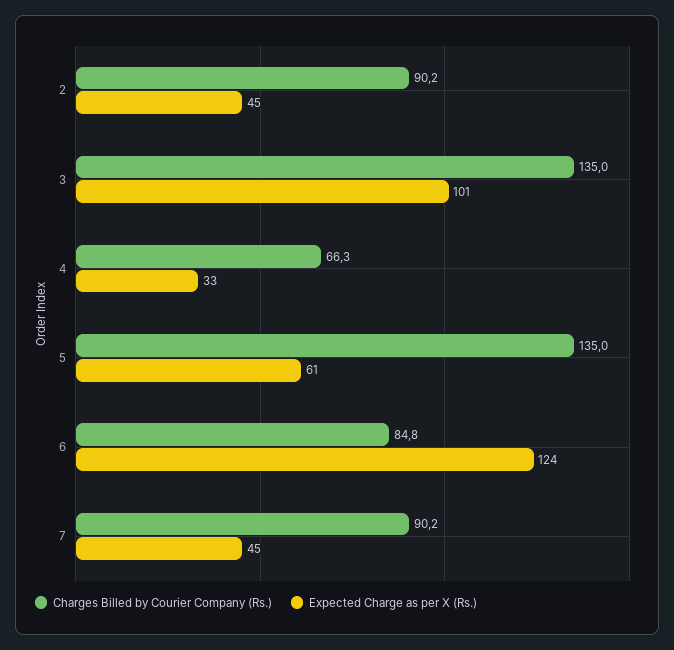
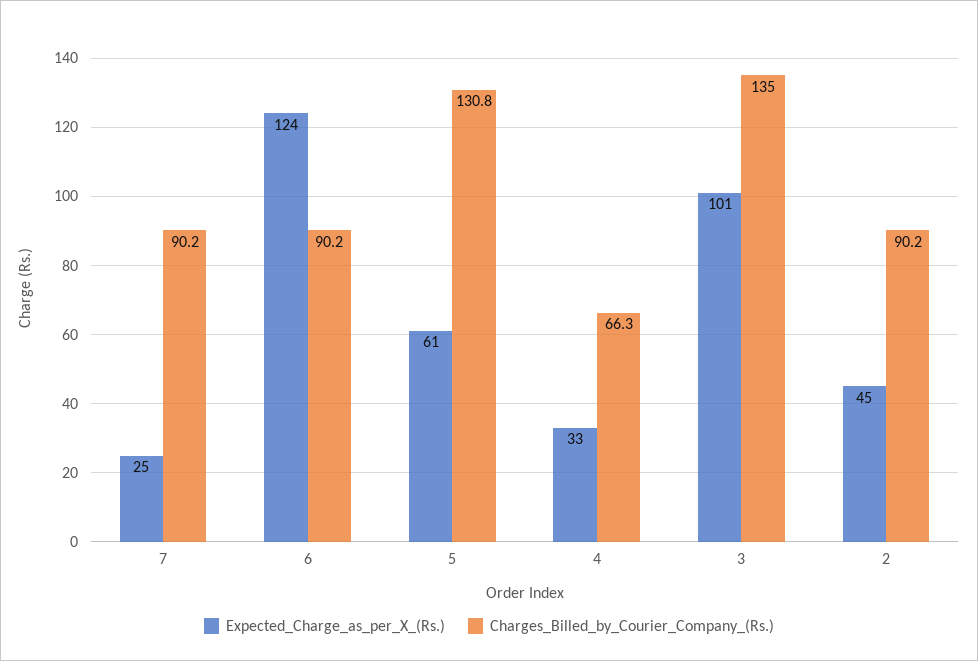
Charges Billed by Courier Company (Rs.), 5: 135 -> 130.8
Charges Billed by Courier Company (Rs.), 6: 84.8 -> 90.2
Expected Charge as per X (Rs.), 7: 45 -> 25

